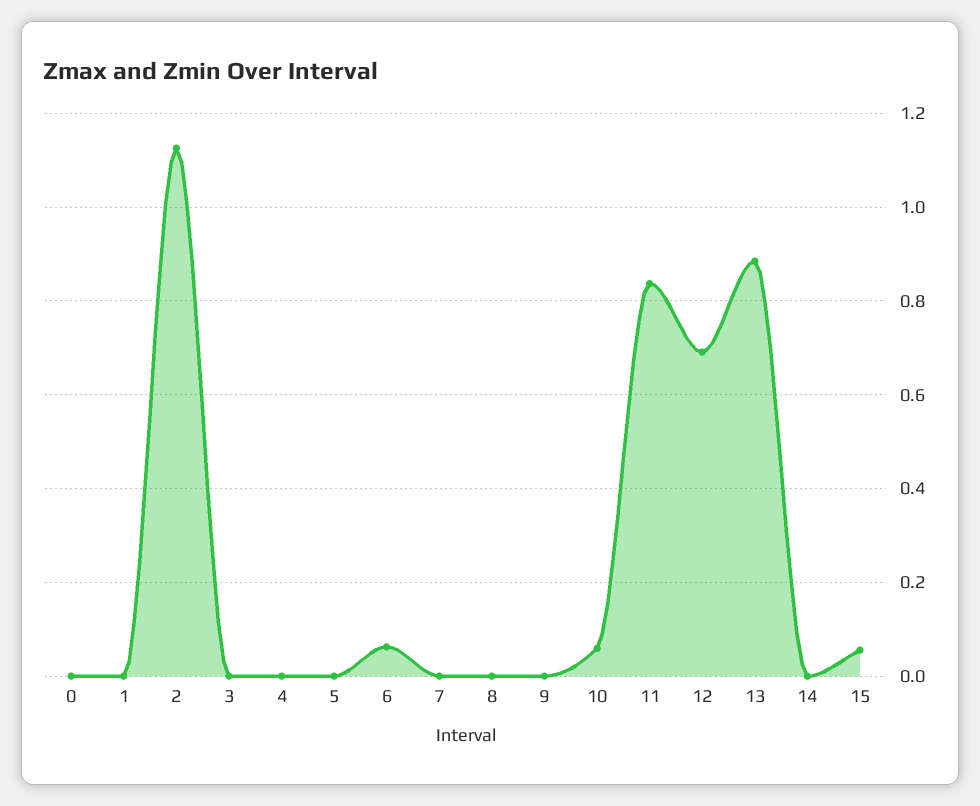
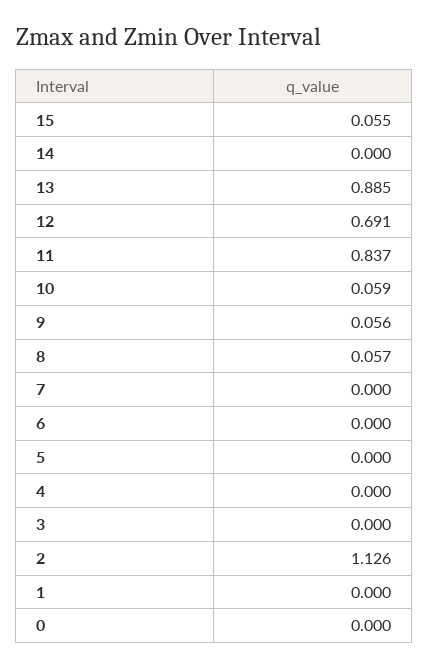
6: 0.06 -> 0
8: 0 -> 0.057
9: 0 -> 0.056

